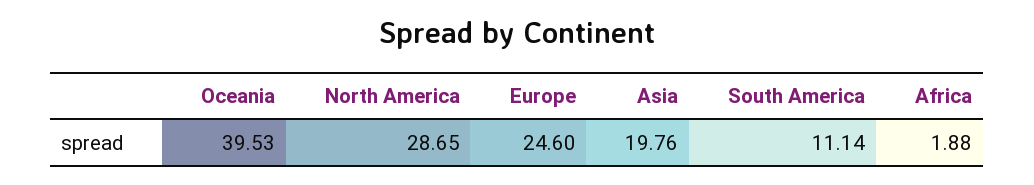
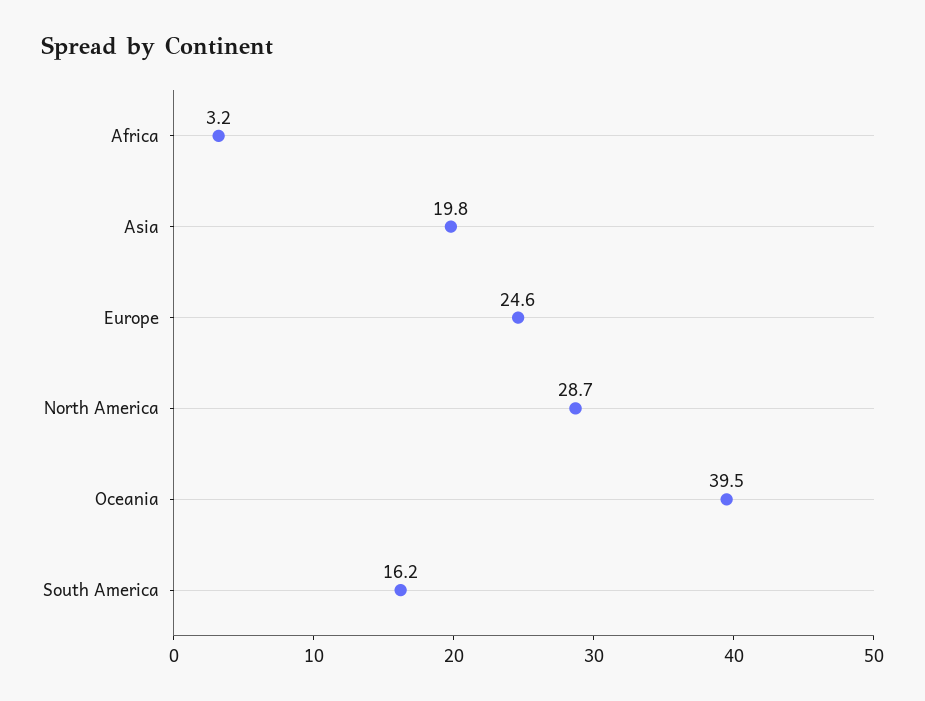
South America: 11.14 -> 16.2
Africa: 1.88 -> 3.2

